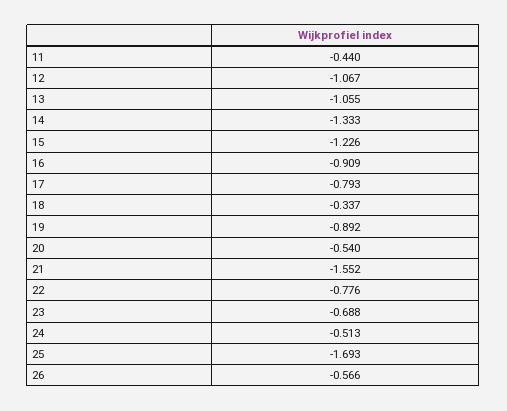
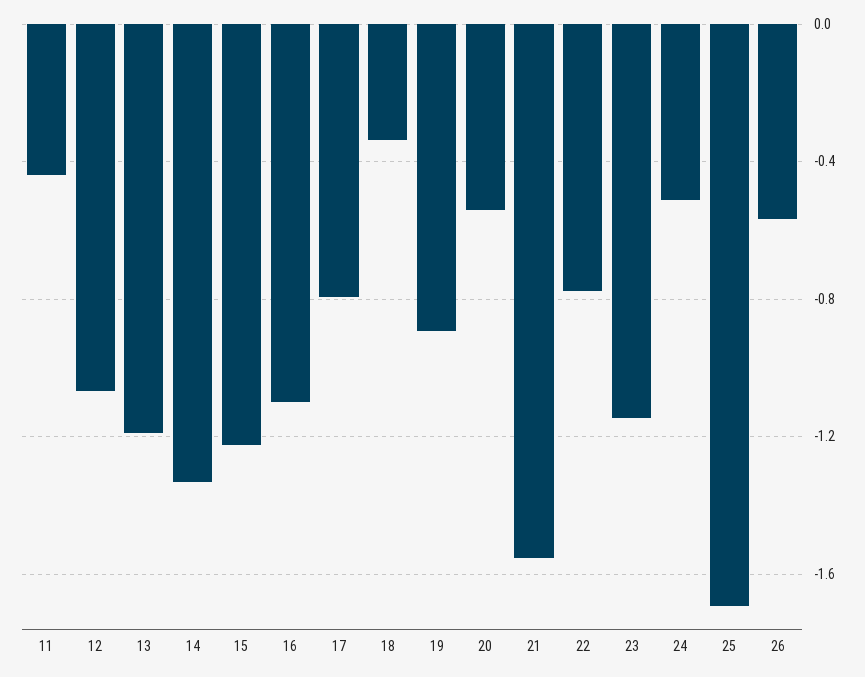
13: -1.055 -> -1.2
16: -0.909 -> -1.1
23: -0.688 -> -1.15

